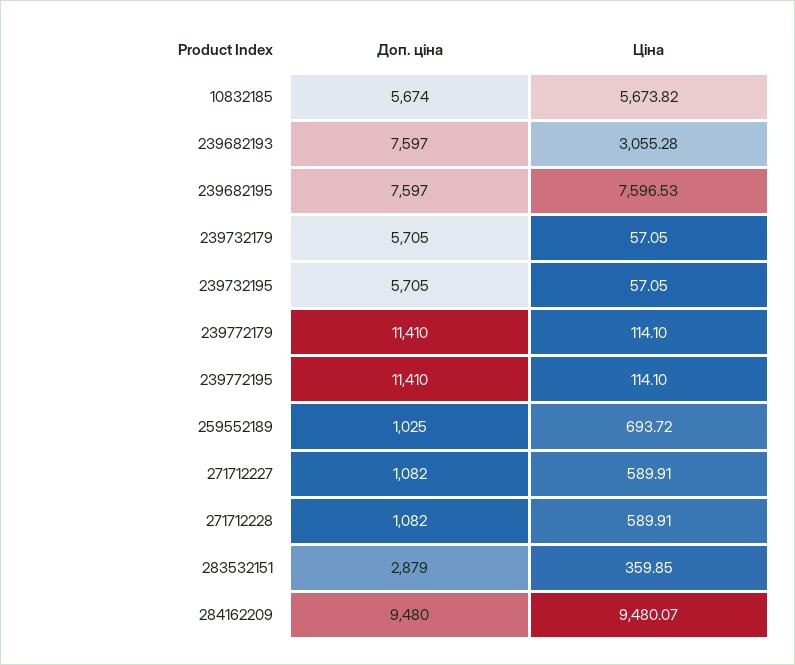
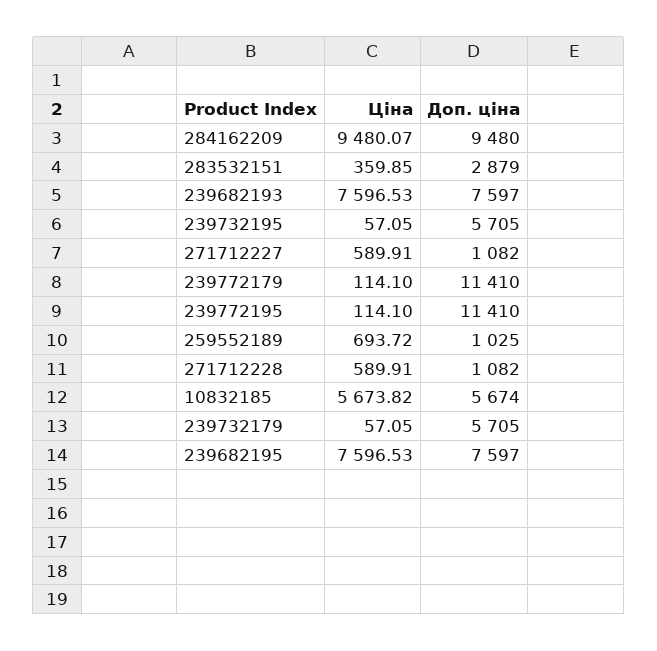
Ціна, 239682193: 3055.28 -> 7596.53

